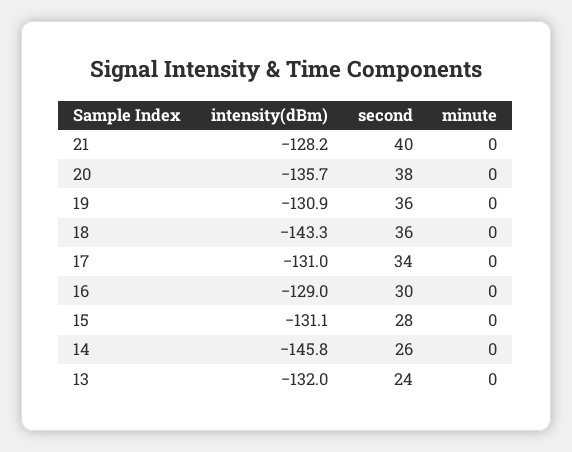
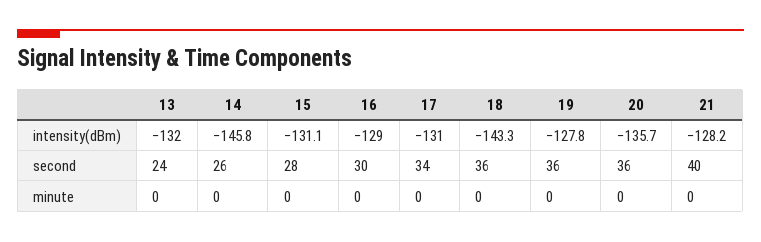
second, 20: 38 -> 36
intensity(dBm), 19: -130.9 -> -127.8

